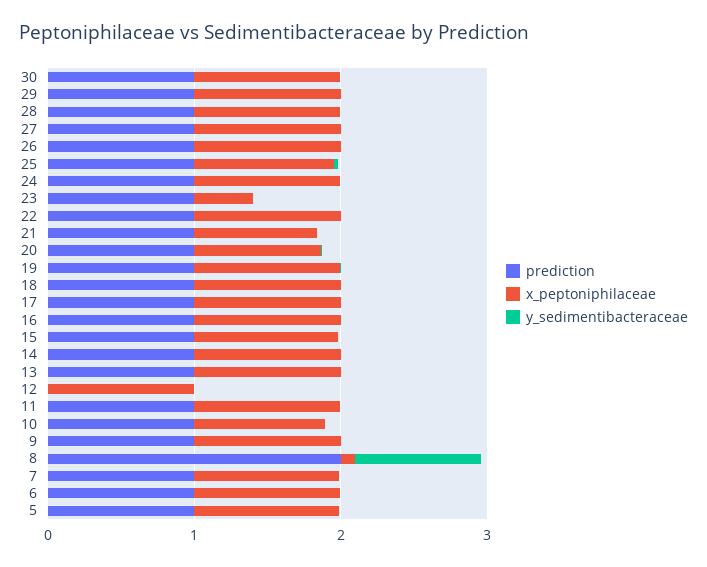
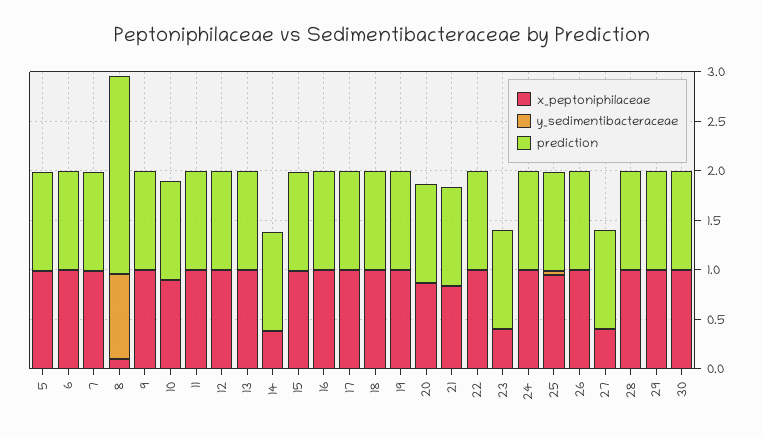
x_peptoniphilaceae, 27: 1 -> 0.4
x_peptoniphilaceae, 14: 1 -> 0.4
prediction, 12: 0 -> 1

